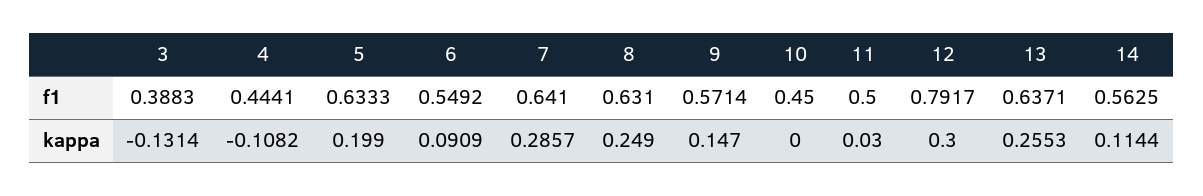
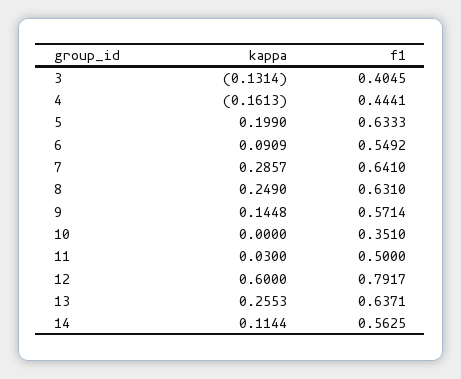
3, f1: 0.3883 -> 0.4045
10, f1: 0.45 -> 0.351
4, kappa: -0.1082 -> -0.1613
9, kappa: 0.147 -> 0.1448
12, kappa: 0.3 -> 0.6

